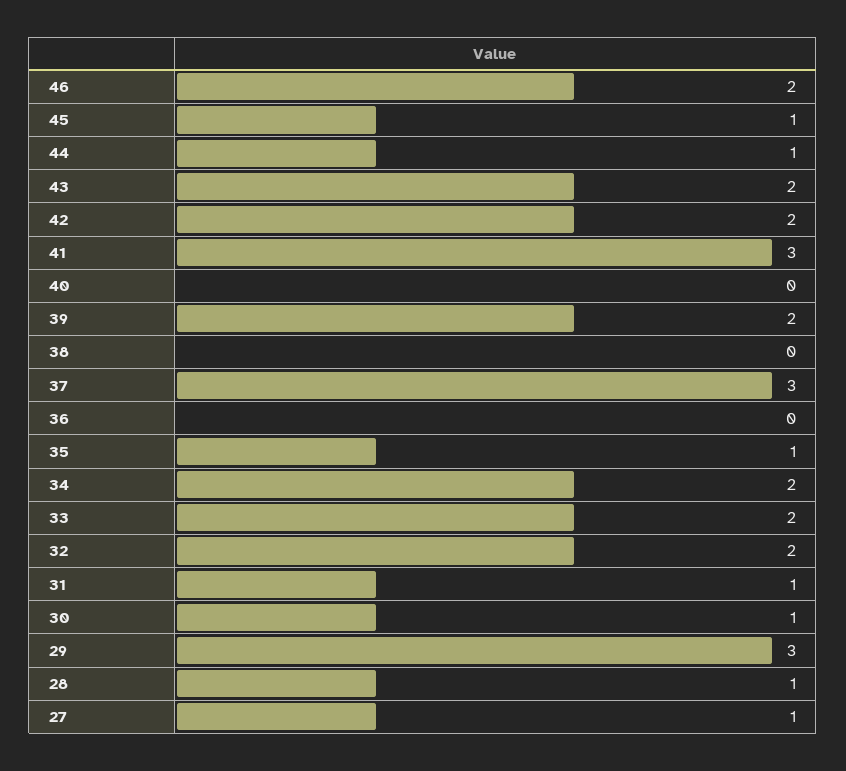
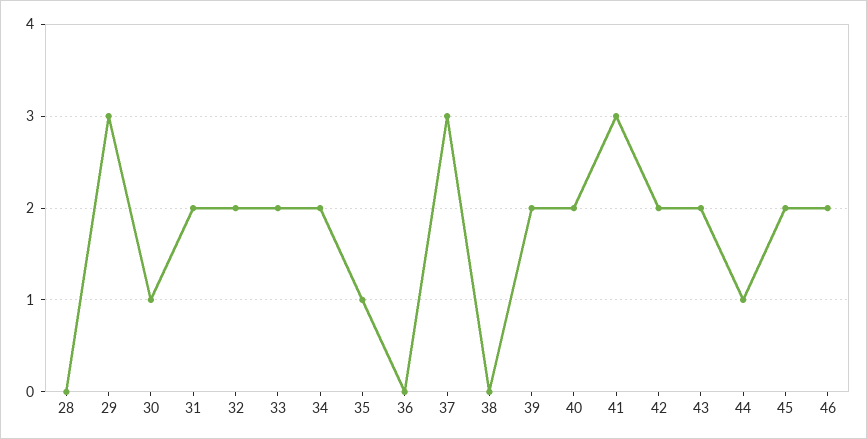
45: 1 -> 2
40: 0 -> 2
31: 1 -> 2
28: 1 -> 0
27: 1 -> none

